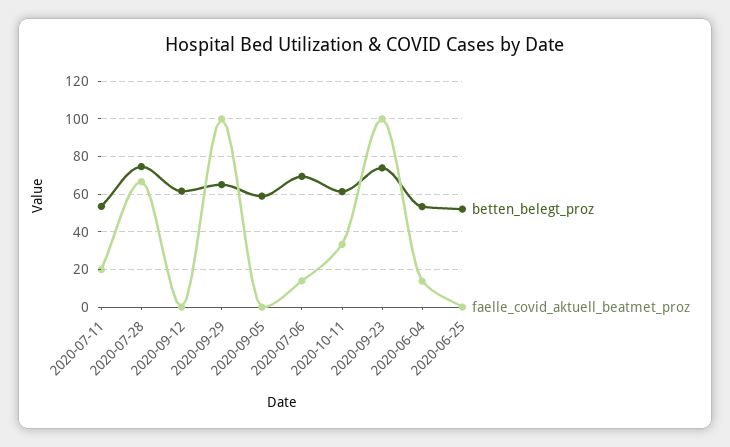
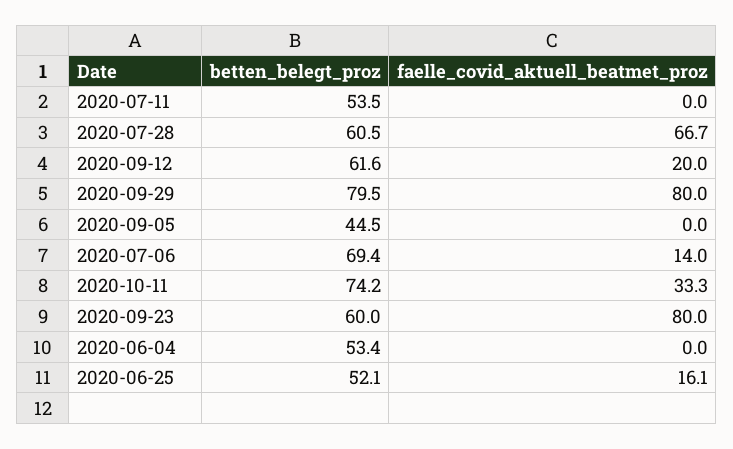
faelle_covid_aktuell_beatmet_proz, 2020-07-11: 20 -> 0
betten_belegt_proz, 2020-07-28: 75 -> 60.5
faelle_covid_aktuell_beatmet_proz, 2020-09-12: 0 -> 20
betten_belegt_proz, 2020-09-29: 65 -> 79.5
faelle_covid_aktuell_beatmet_proz, 2020-09-29: 100 -> 80
betten_belegt_proz, 2020-09-05: 60 -> 44.5
betten_belegt_proz, 2020-10-11: 60 -> 74.2
betten_belegt_proz, 2020-09-23: 75 -> 60
faelle_covid_aktuell_beatmet_proz, 2020-09-23: 100 -> 80
faelle_covid_aktuell_beatmet_proz, 2020-06-04: 15 -> 0
faelle_covid_aktuell_beatmet_proz, 2020-06-25: 0 -> 16.1

